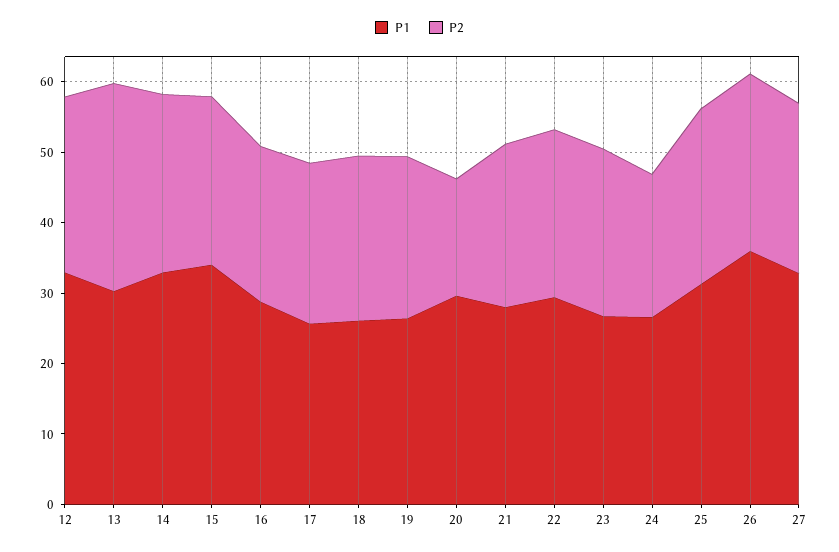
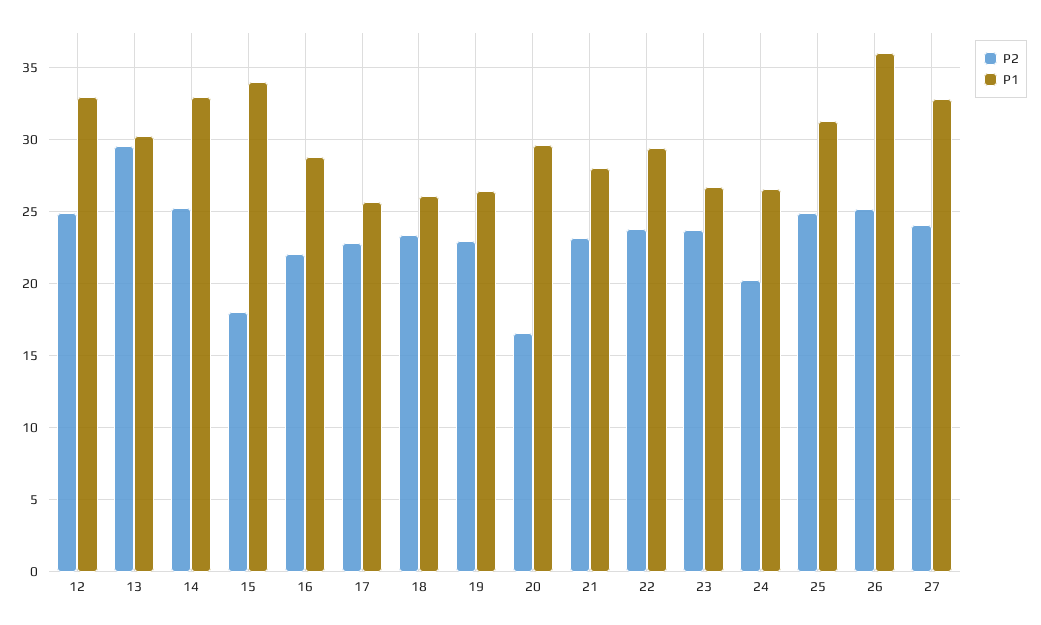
P2, 15: 24 -> 18

